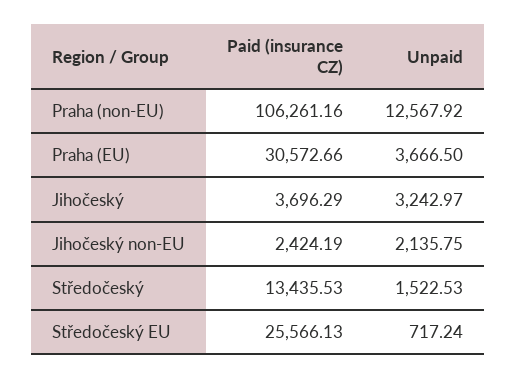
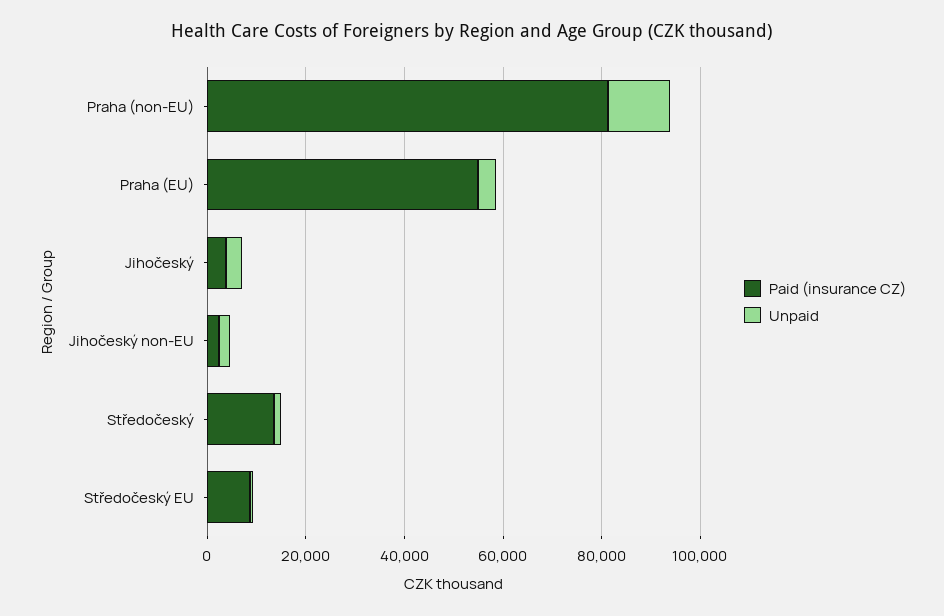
Paid (insurance CZ), Praha (non-EU): 106261.16 -> 80000
Paid (insurance CZ), Praha (EU): 30572.66 -> 55000
Paid (insurance CZ), Středočeský EU: 25566.13 -> 10000

